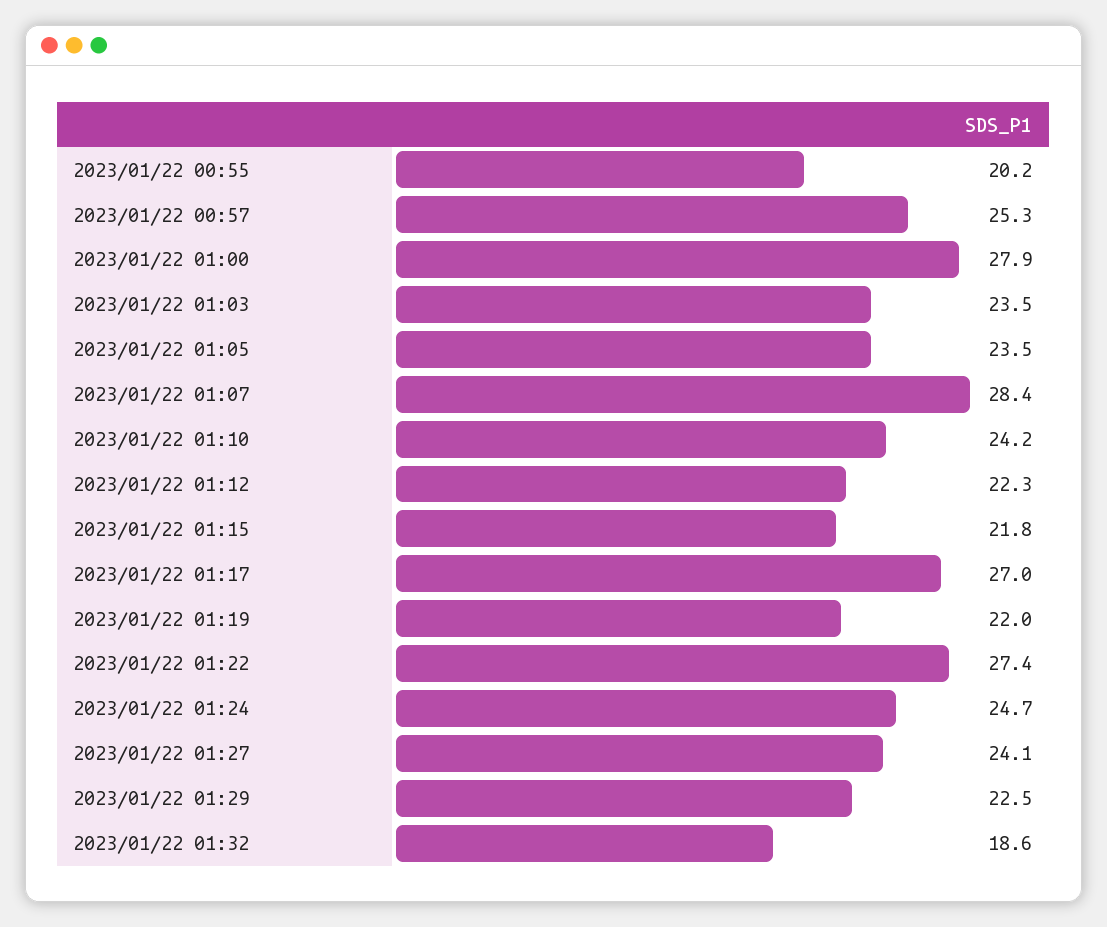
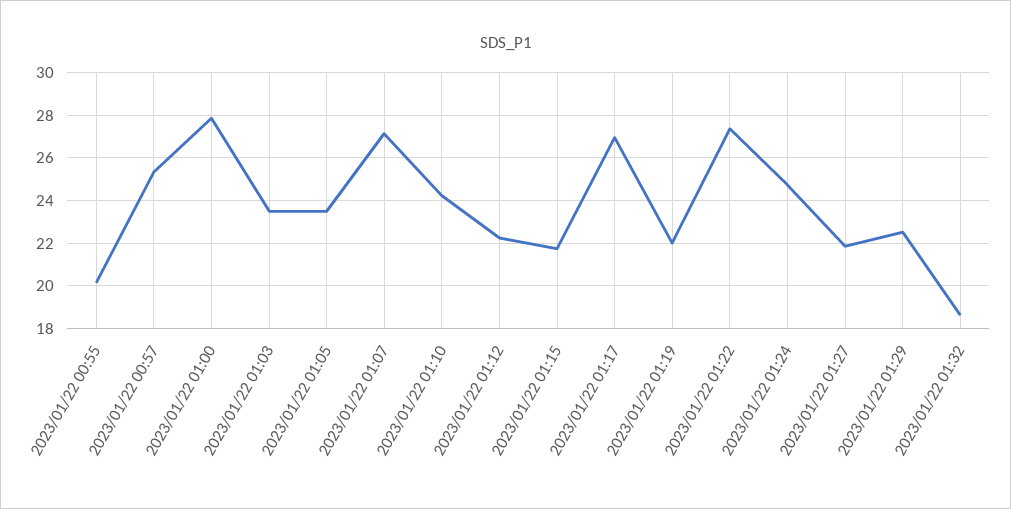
2023/01/22 01:07: 28.4 -> 27
2023/01/22 01:27: 24.1 -> 22

